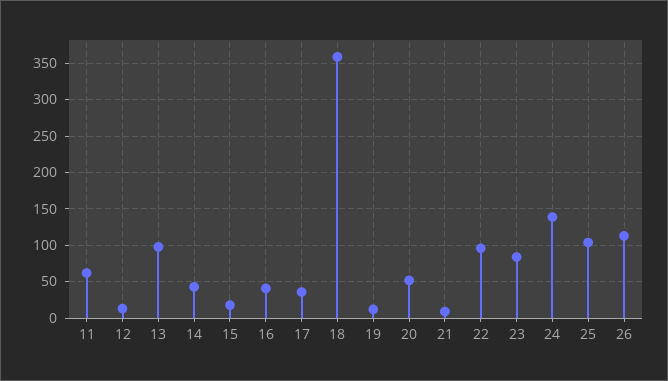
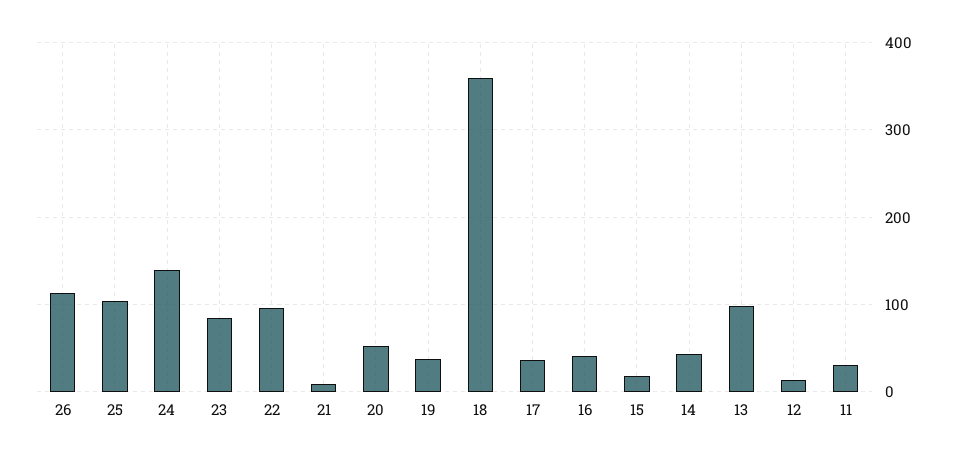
11: 60 -> 30
19: 10 -> 40

